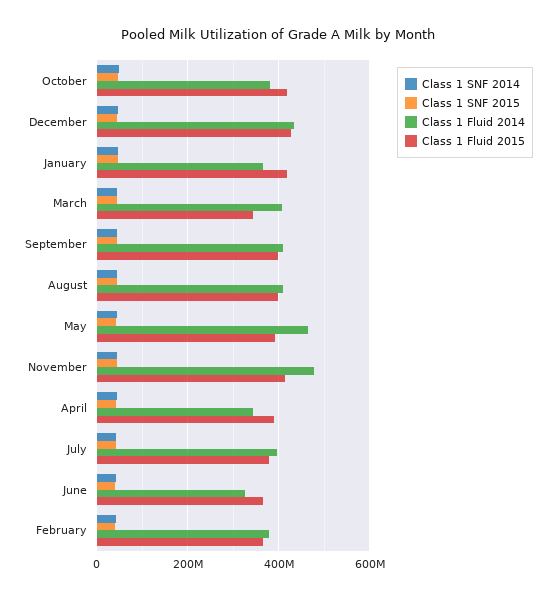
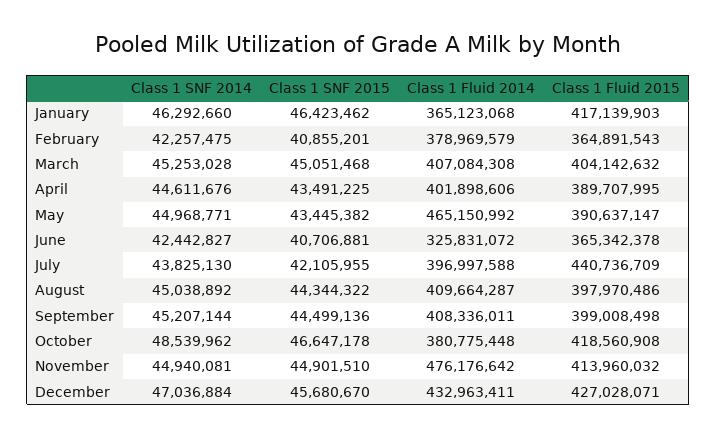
Class 1 Fluid 2015, March: 340000000 -> 404142632
Class 1 Fluid 2014, April: 340000000 -> 401898606
Class 1 Fluid 2015, July: 380000000 -> 440736709

